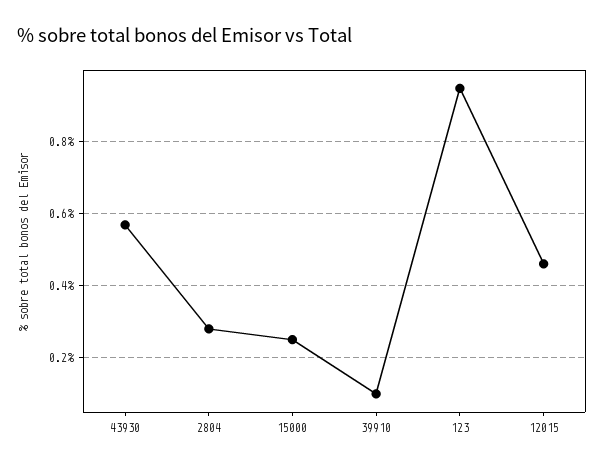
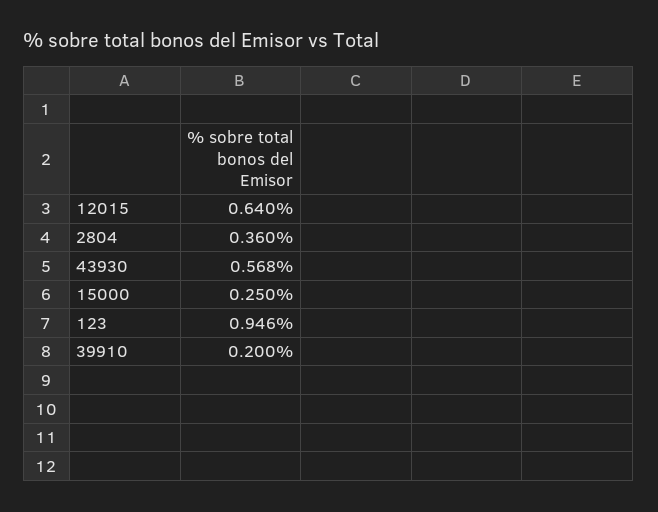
2804: 0.28 -> 0.36
39910: 0.1 -> 0.2
12015: 0.46 -> 0.64

